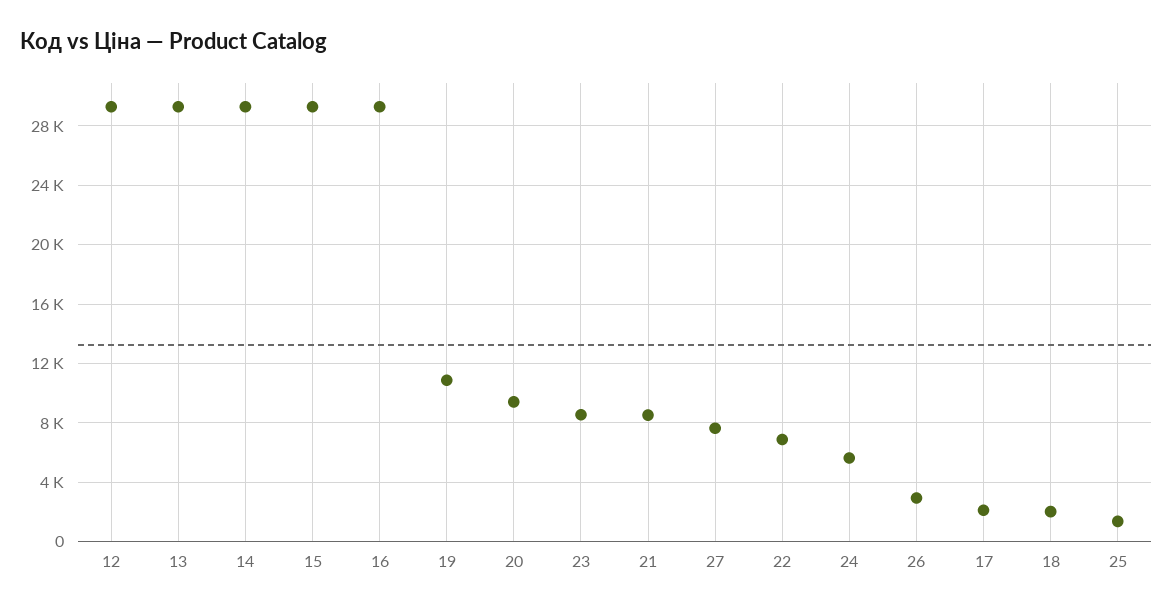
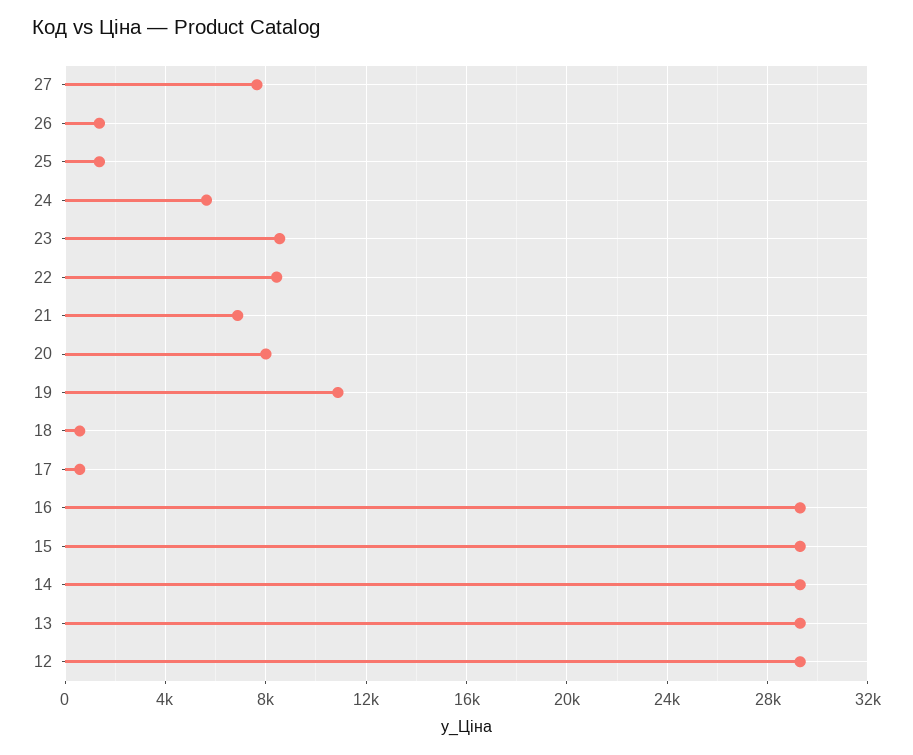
20: 9500 -> 8000
21: 8500 -> 7000
22: 7000 -> 8500
26: 3000 -> 1500
17: 2000 -> 500
18: 2000 -> 500

